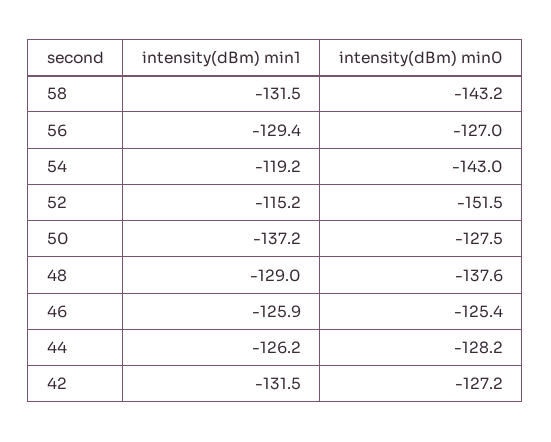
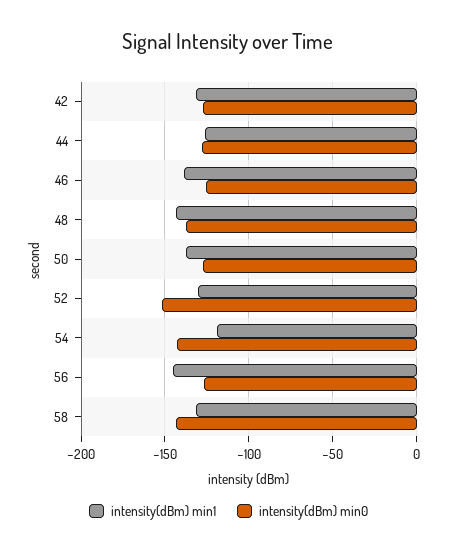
intensity(dBm) min1, 56: -129.4 -> -145
intensity(dBm) min1, 52: -115.2 -> -130
intensity(dBm) min1, 48: -129 -> -145
intensity(dBm) min1, 46: -125.9 -> -140

